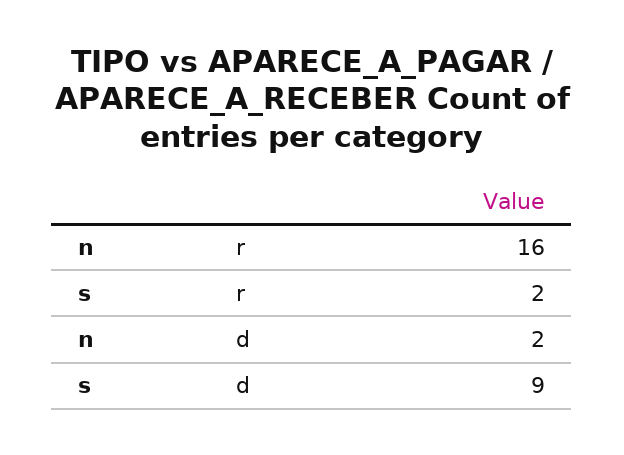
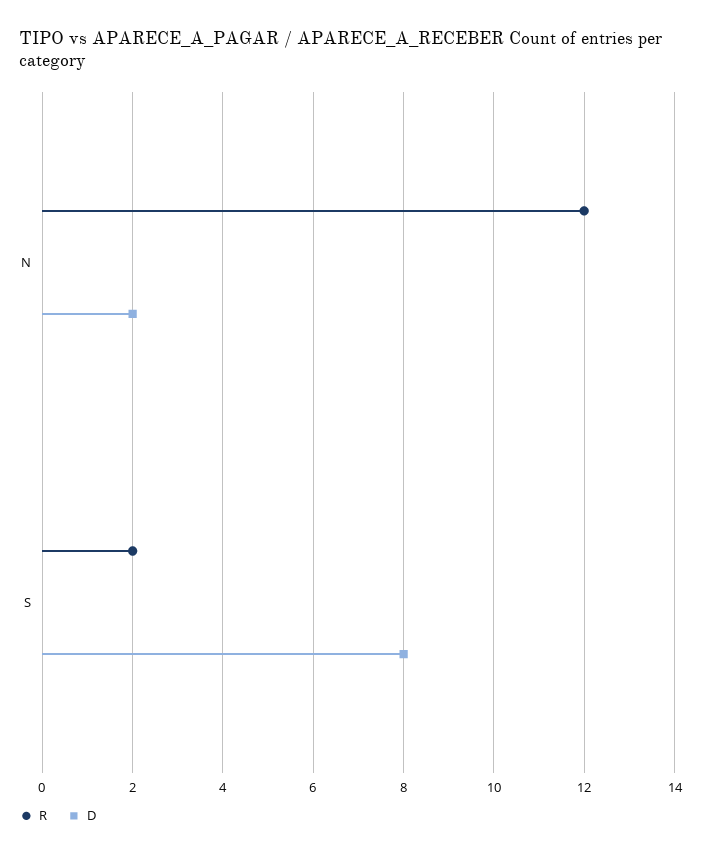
r, n: 16 -> 12
d, s: 9 -> 8

